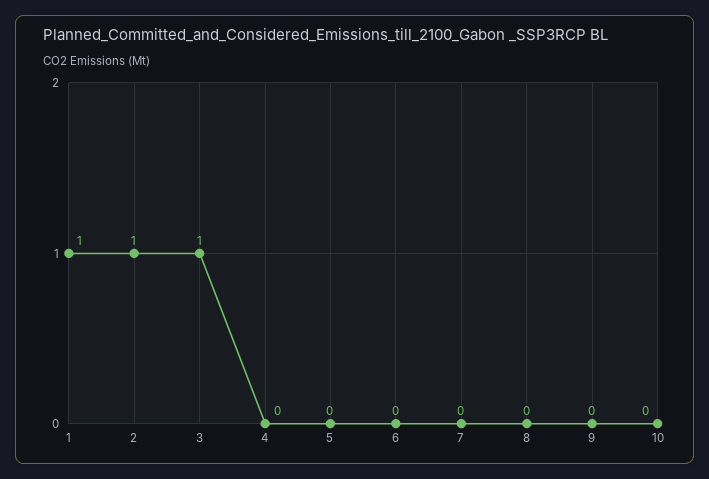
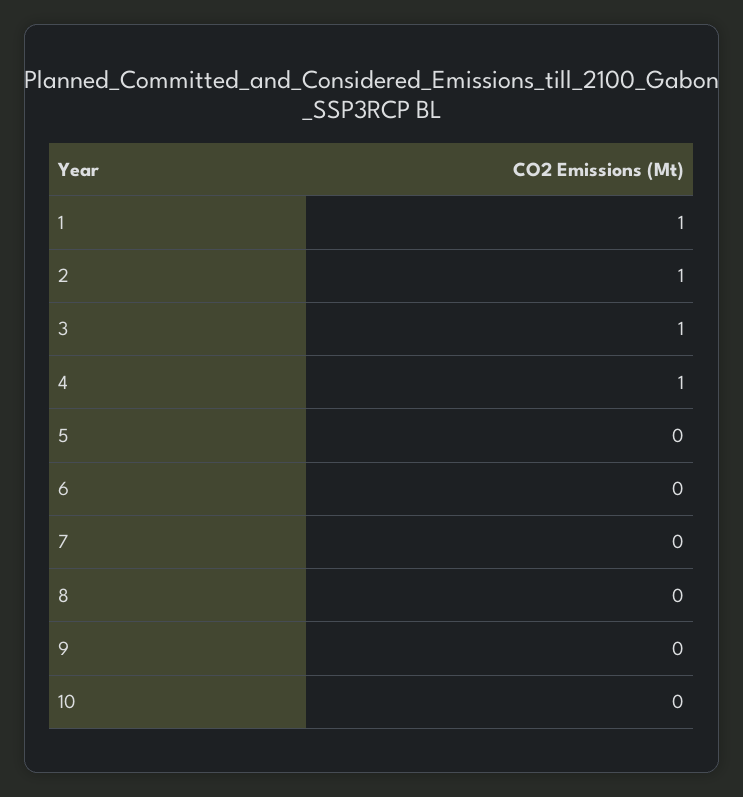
4: 0 -> 1

